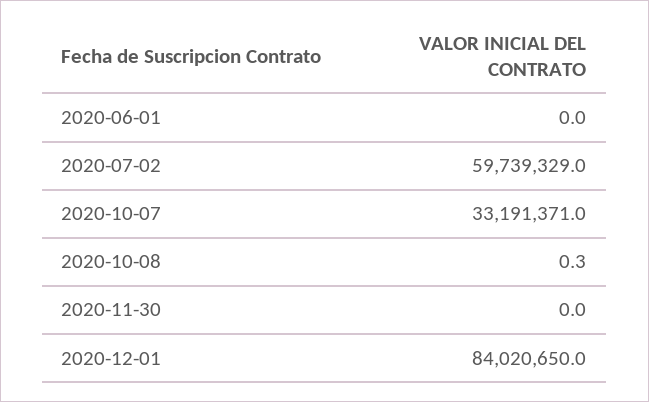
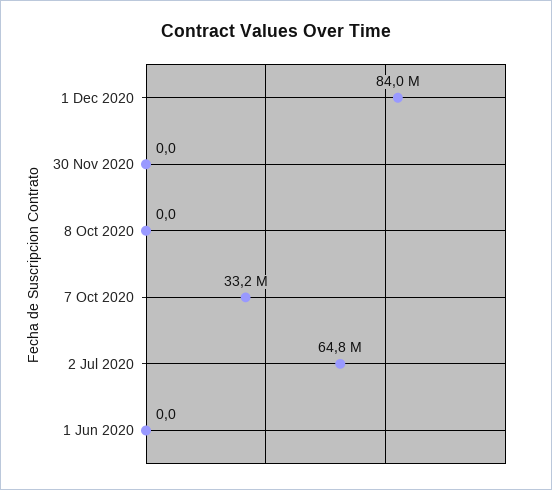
2020-07-02: 59739329 -> 64800000
2020-10-08: 0.3 -> 0

